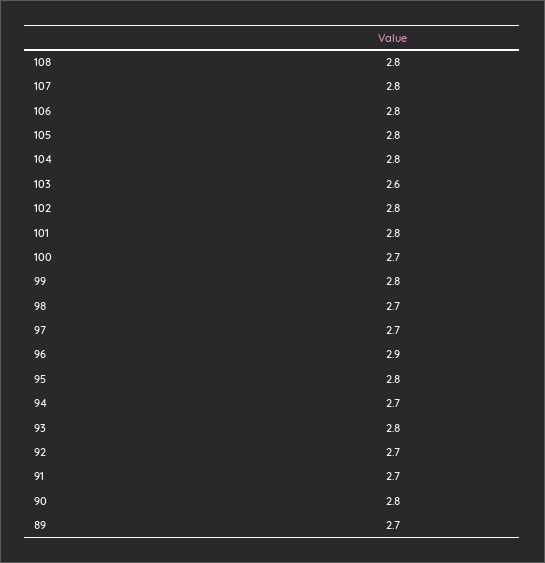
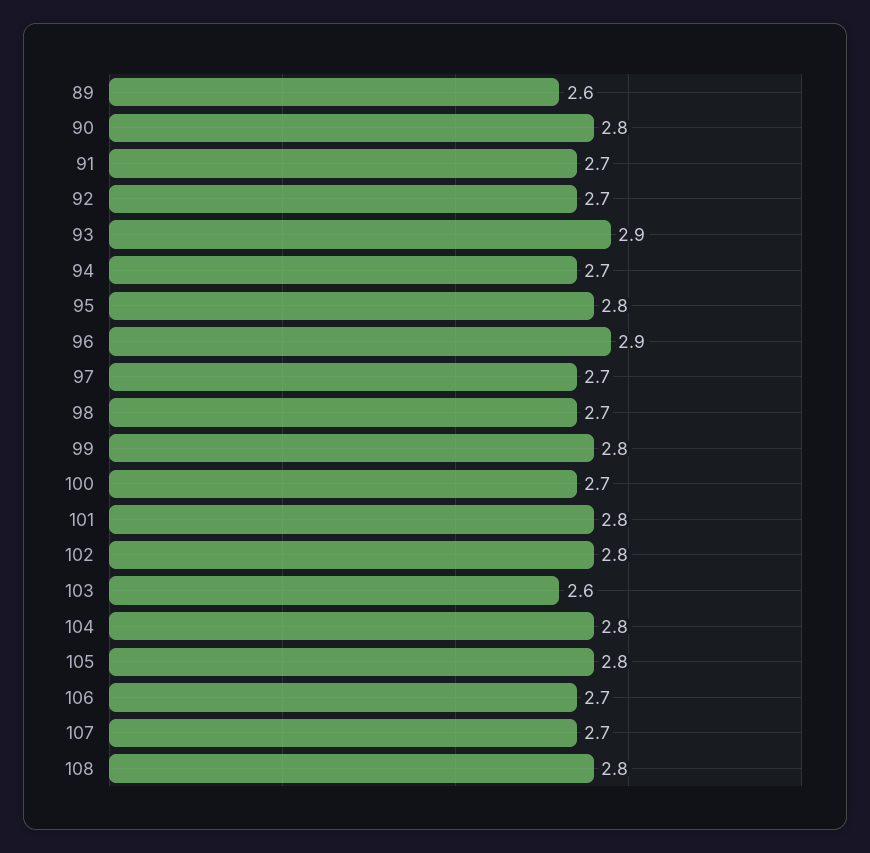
107: 2.8 -> 2.7
106: 2.8 -> 2.7
93: 2.8 -> 2.9
89: 2.7 -> 2.6

